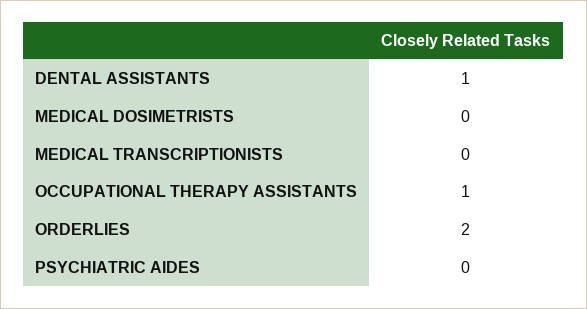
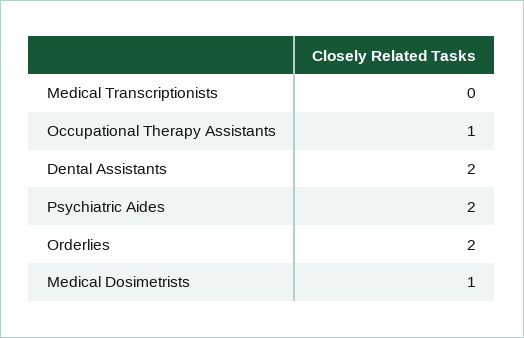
DENTAL ASSISTANTS: 1 -> 2
MEDICAL DOSIMETRISTS: 0 -> 1
PSYCHIATRIC AIDES: 0 -> 2

